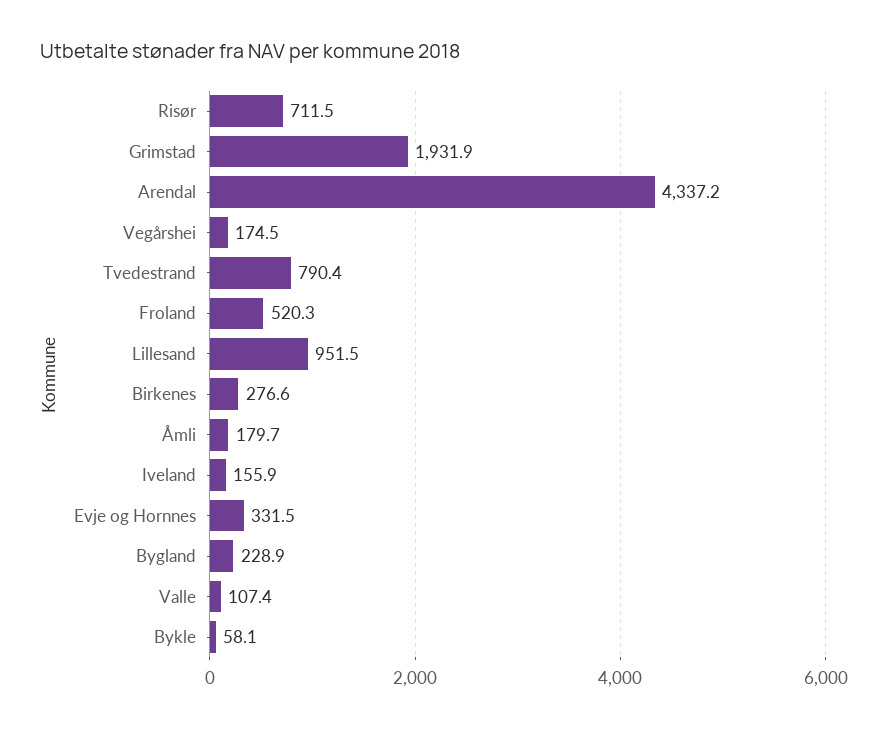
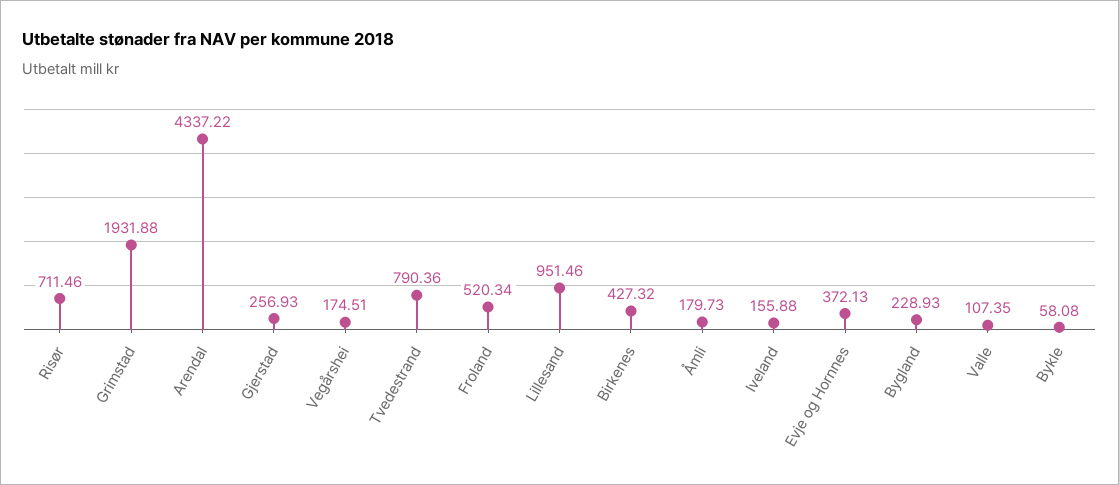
Birkenes: 276.6 -> 427.32
Evje og Hornnes: 331.5 -> 372.13
Gjerstad: none -> 256.93

